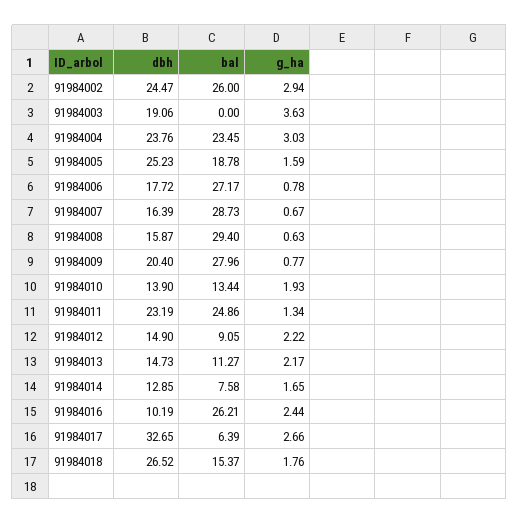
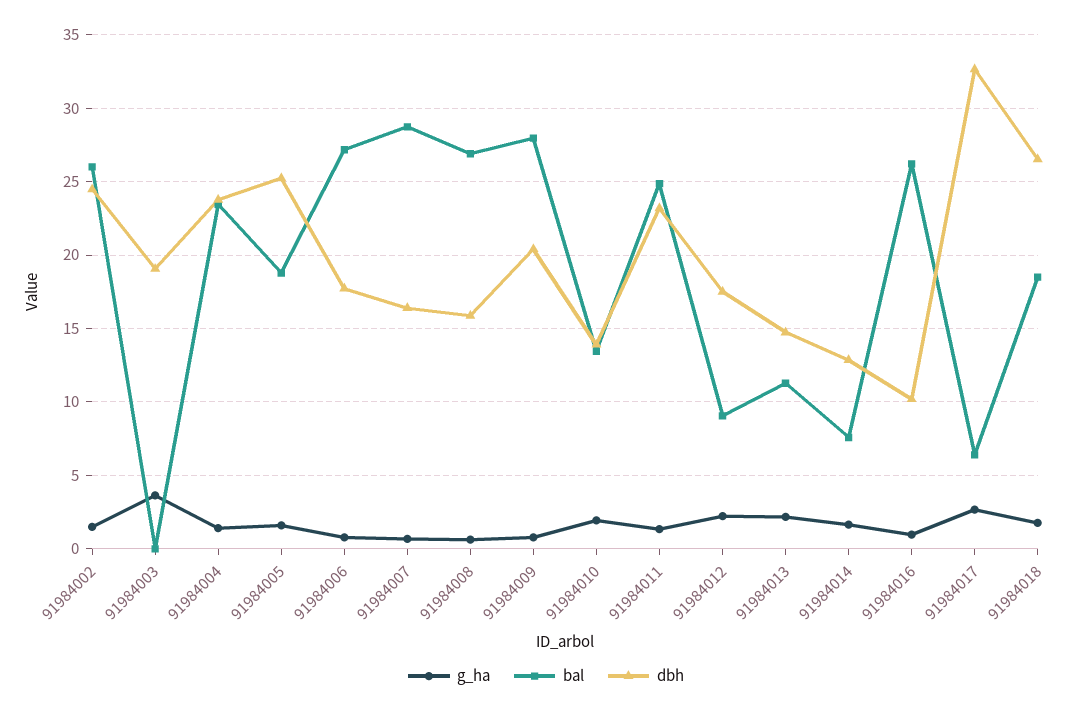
g_ha, 91984002: 2.94 -> 1.5
g_ha, 91984004: 3.03 -> 1.5
bal, 91984008: 29.4 -> 27
dbh, 91984012: 14.9 -> 17.5
g_ha, 91984016: 2.44 -> 1
bal, 91984018: 15.37 -> 18.5

